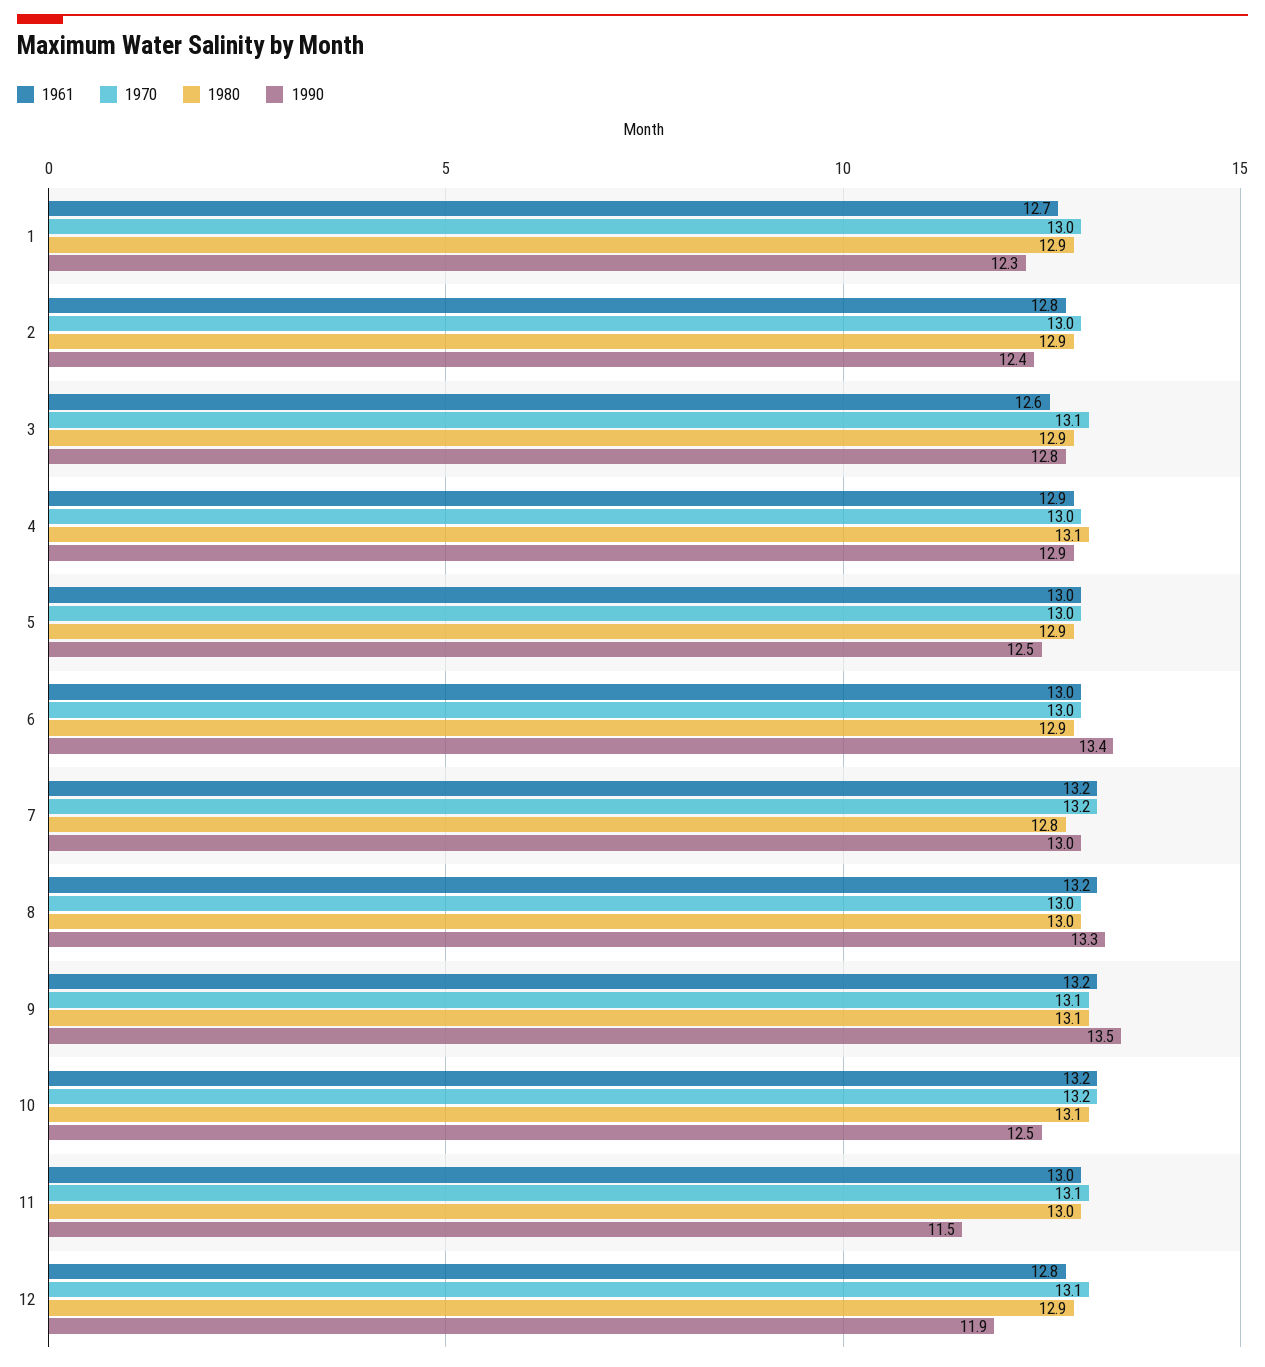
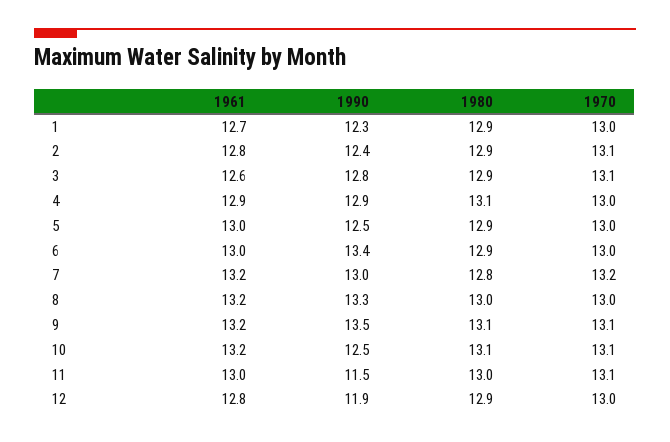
1970, 2: 13 -> 13.1
1970, 10: 13.2 -> 13.1
1970, 12: 13.1 -> 13

